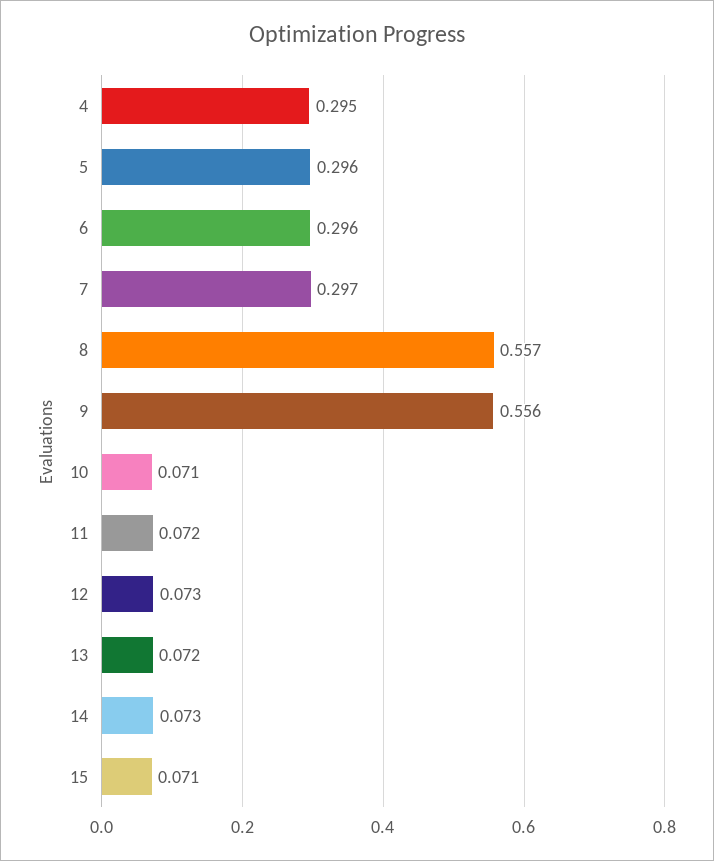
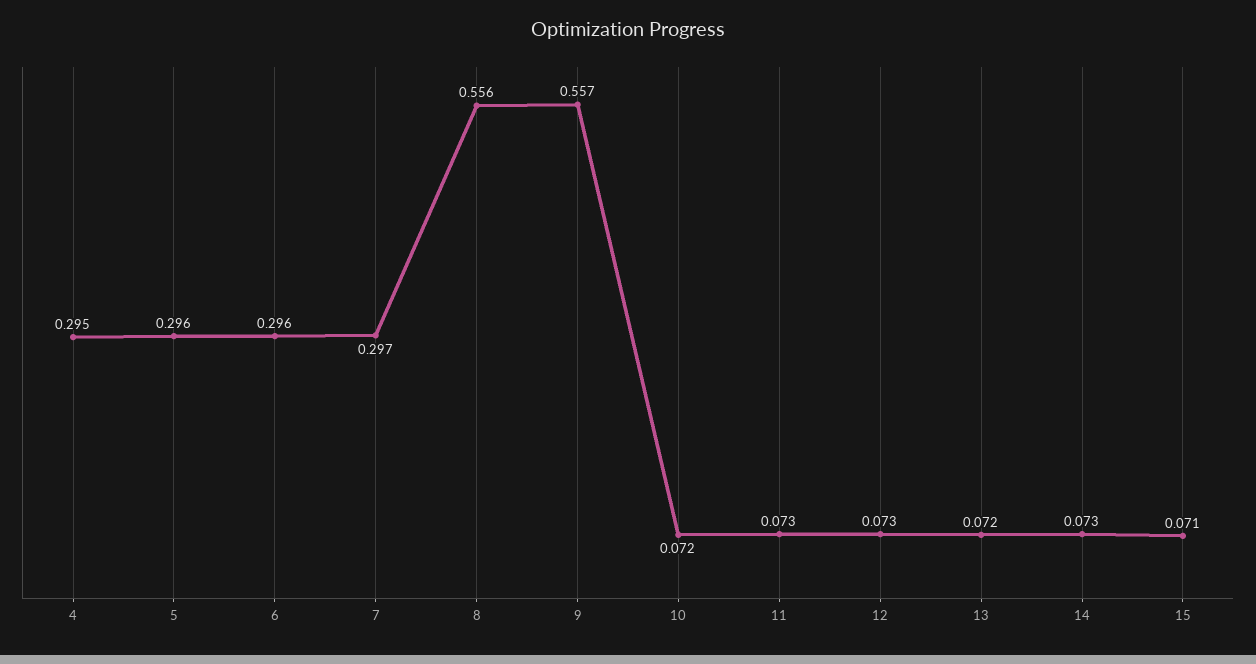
8: 0.557 -> 0.556
9: 0.556 -> 0.557
10: 0.071 -> 0.072
11: 0.072 -> 0.073

